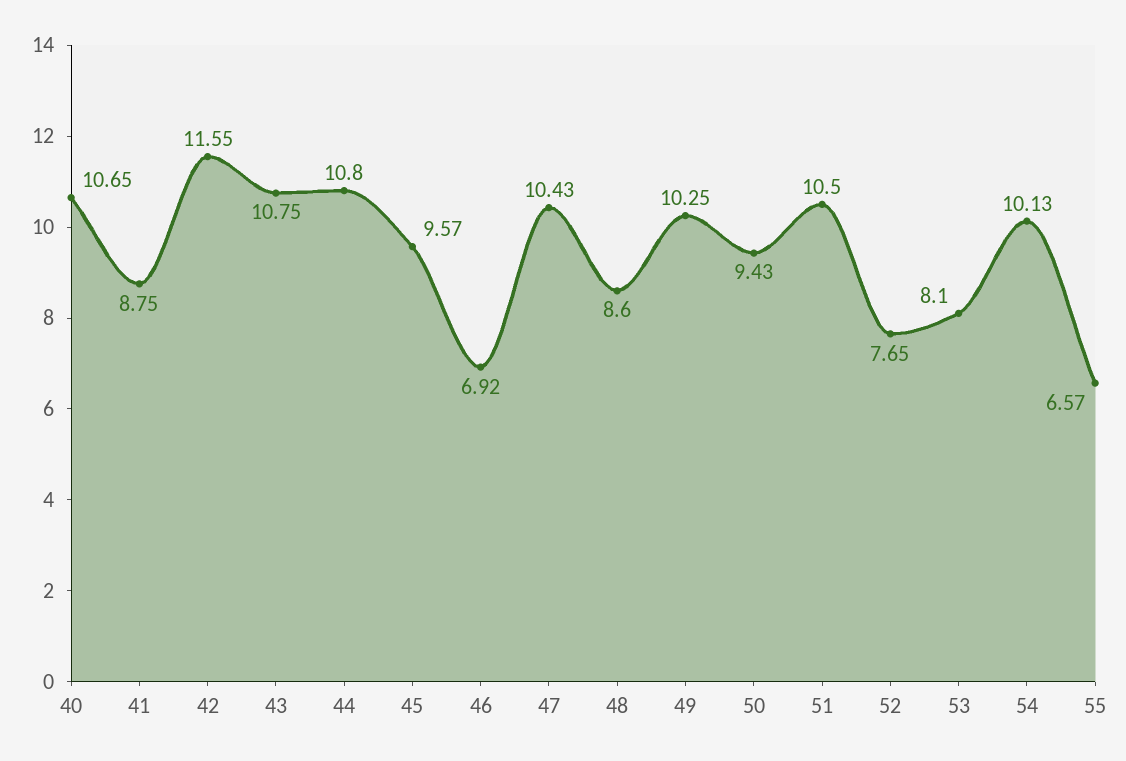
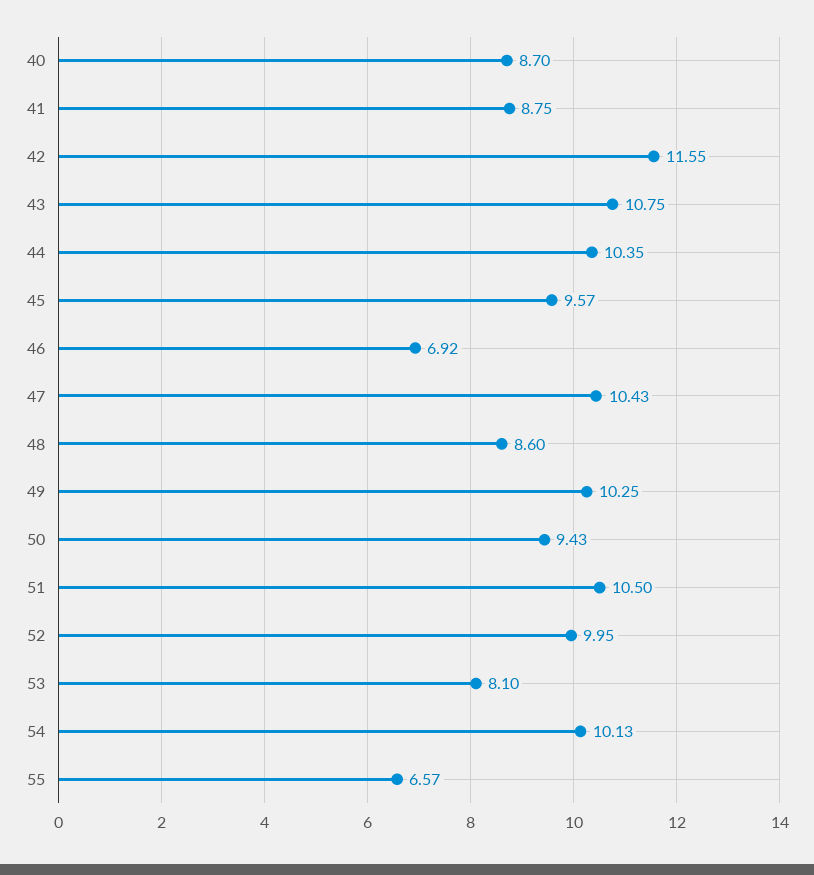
40: 10.65 -> 8.7
44: 10.8 -> 10.35
52: 7.65 -> 9.95

